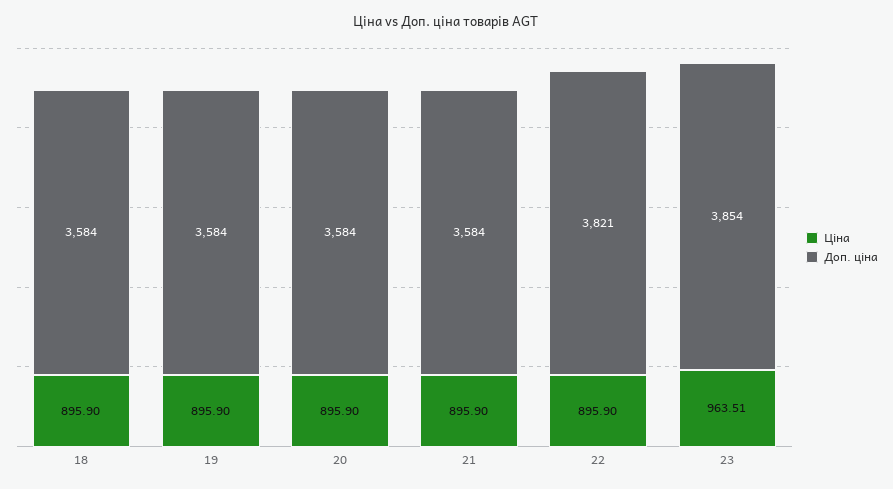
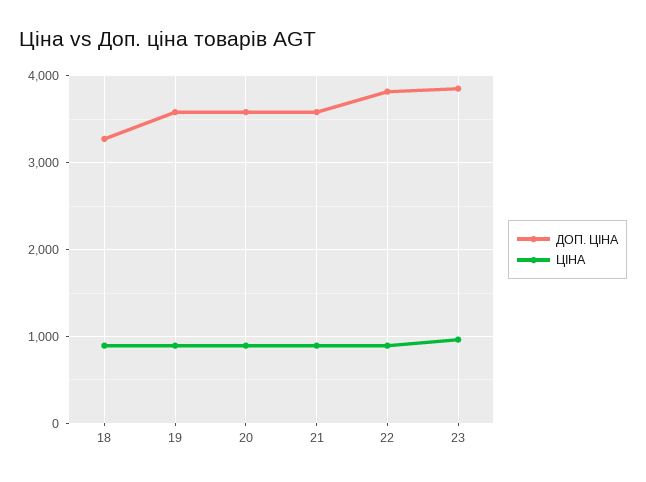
Доп. ціна, 18: 3584 -> 3300

